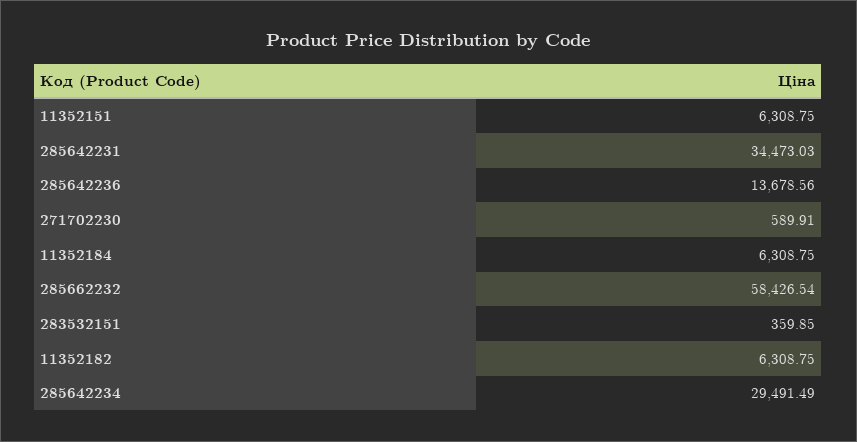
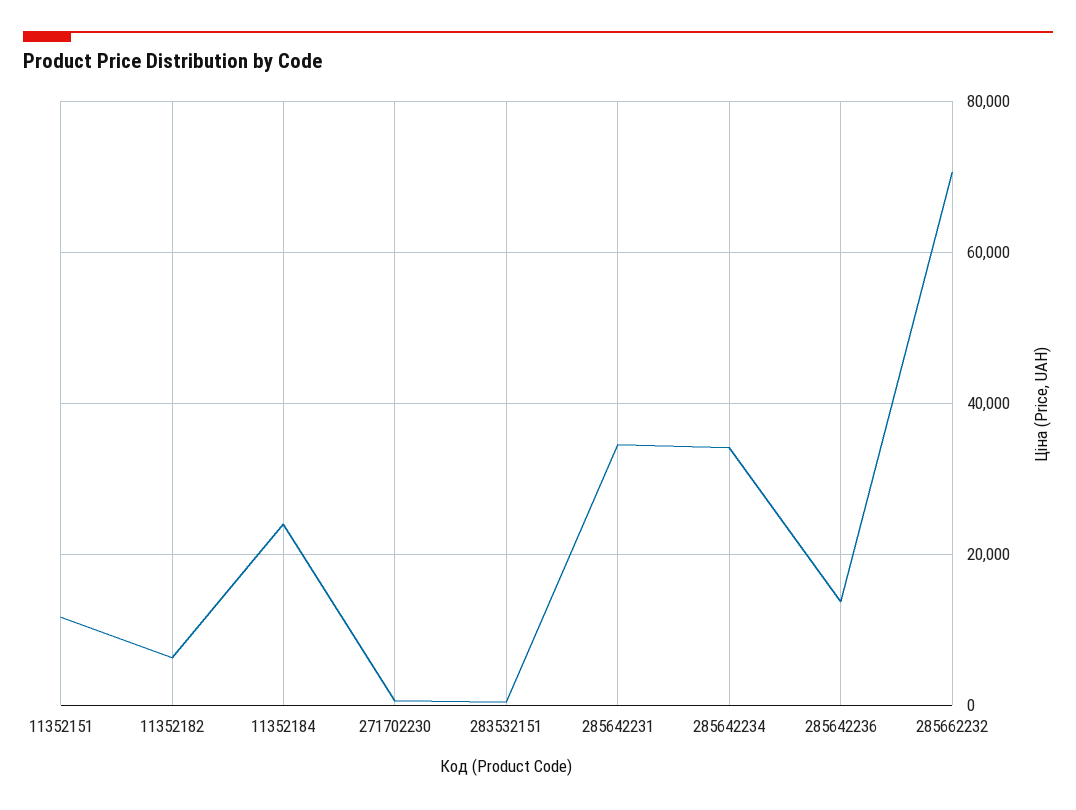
11352151: 6308.75 -> 12000
11352184: 6308.75 -> 24000
285662232: 58426.54 -> 70000
285642234: 29491.49 -> 34000

